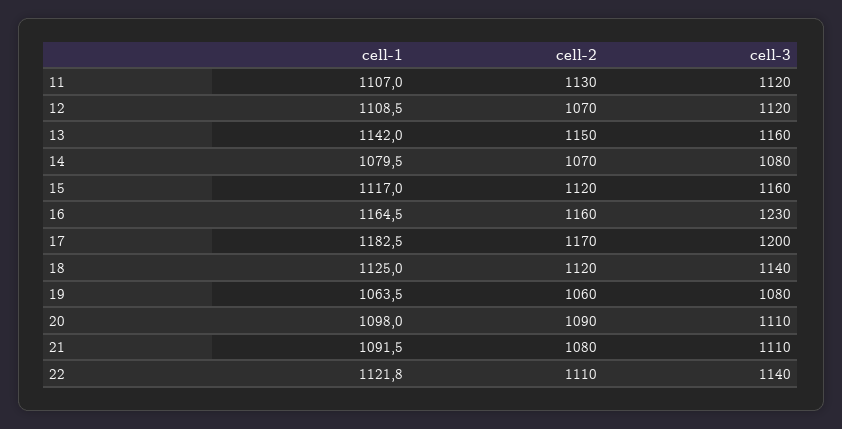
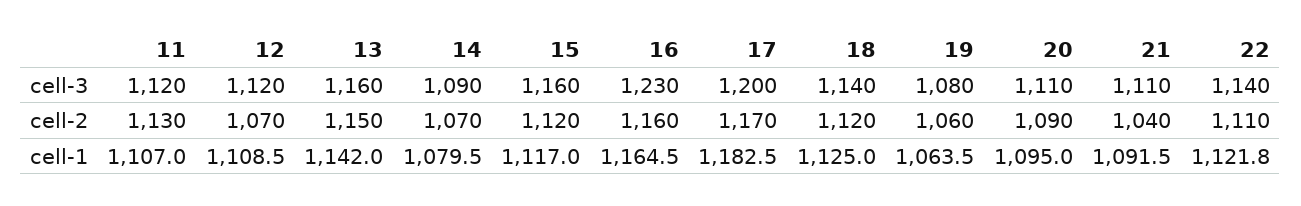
cell-3, 14: 1080 -> 1090
cell-1, 20: 1098 -> 1095
cell-2, 21: 1080 -> 1040

